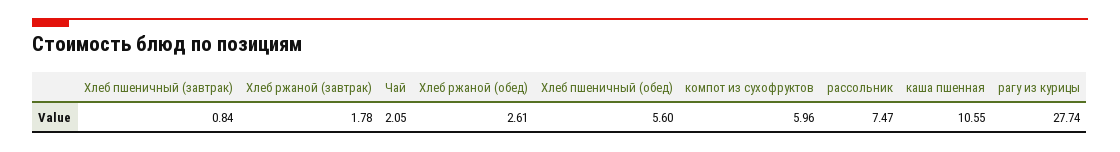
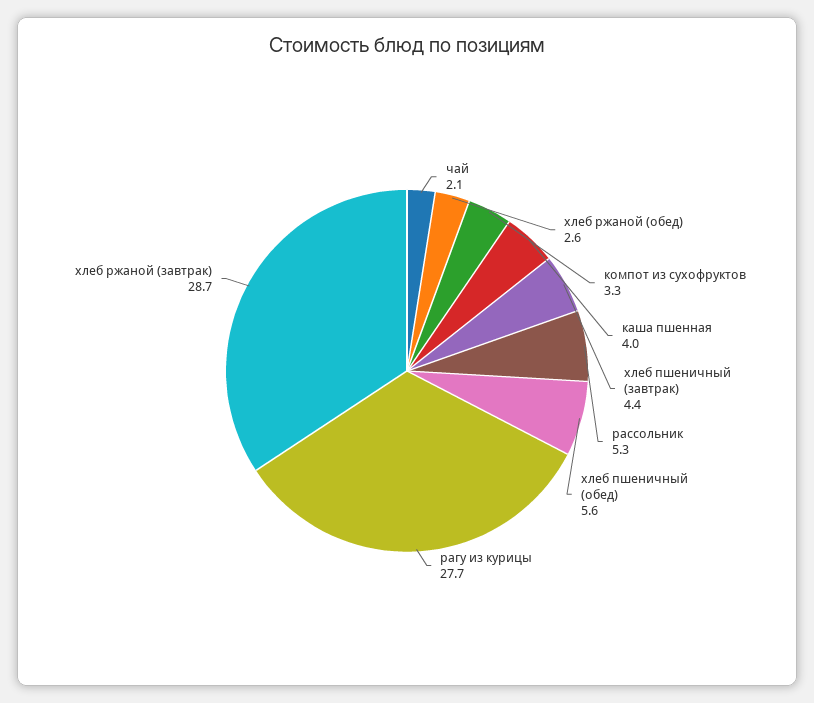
Хлеб пшеничный (завтрак): 0.84 -> 4.4
Хлеб ржаной (завтрак): 1.78 -> 28.7
компот из сухофруктов: 5.96 -> 3.3
рассольник: 7.47 -> 5.3
каша пшенная: 10.55 -> 4

